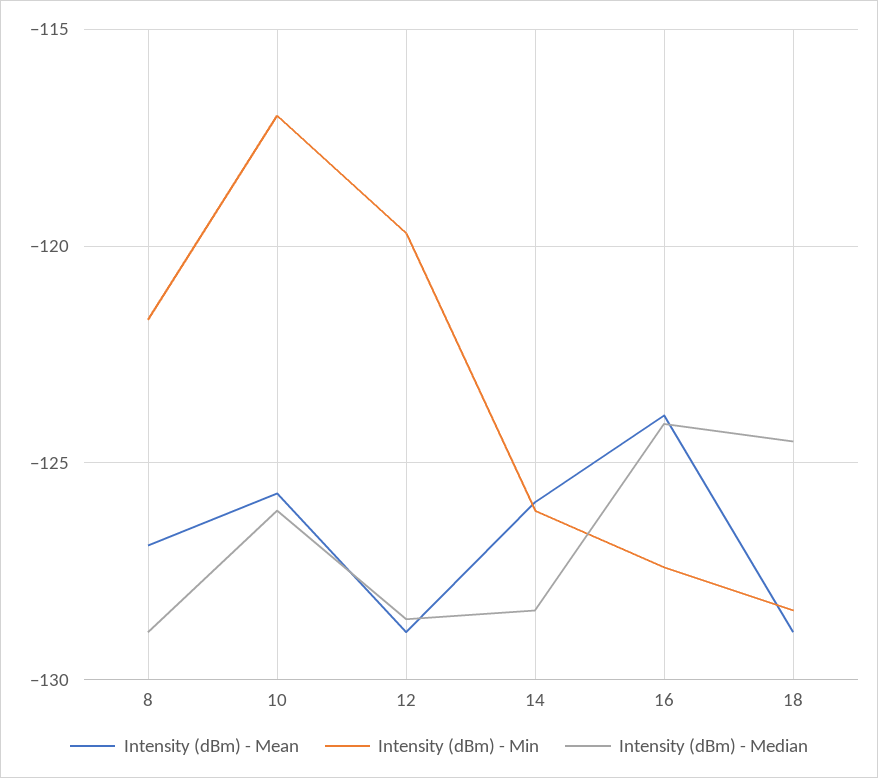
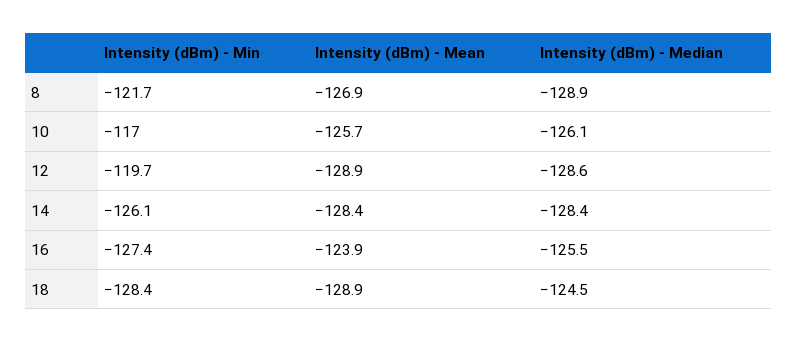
Intensity (dBm) - Mean, 14: -126 -> -128.4
Intensity (dBm) - Median, 16: -124 -> -125.5

